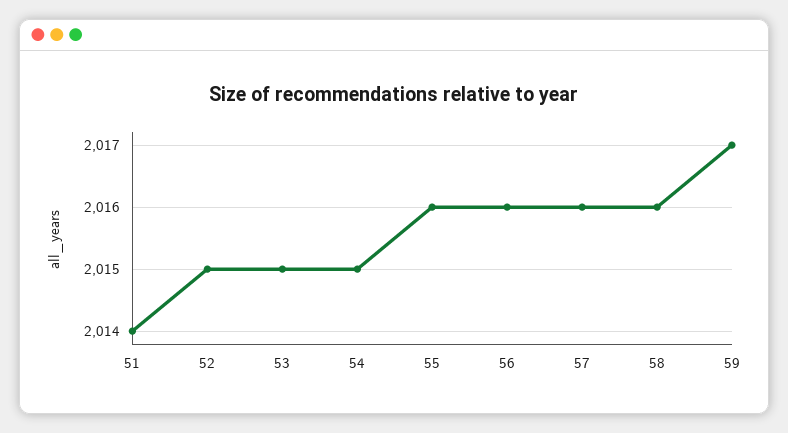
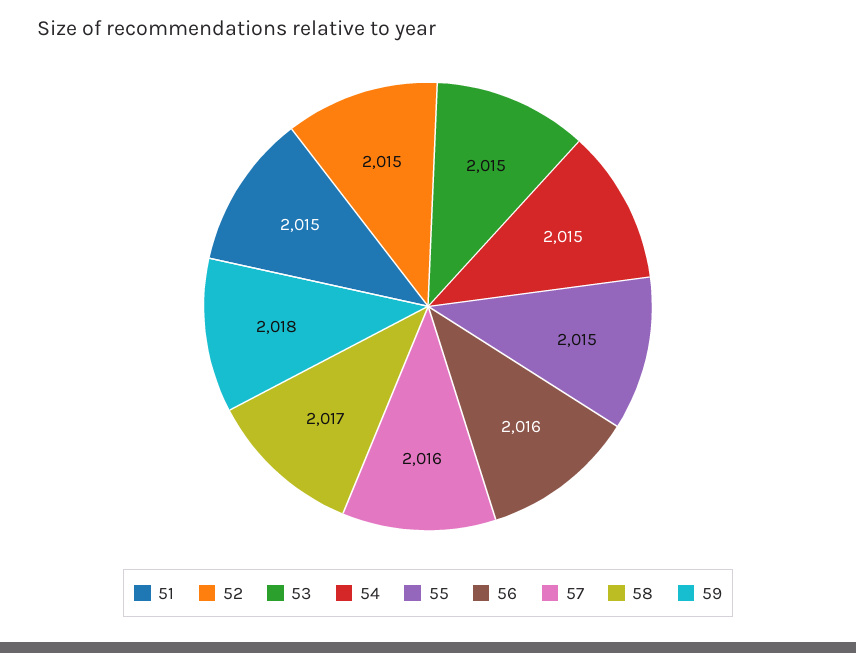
51: 2014 -> 2015
55: 2016 -> 2015
58: 2016 -> 2017
59: 2017 -> 2018

